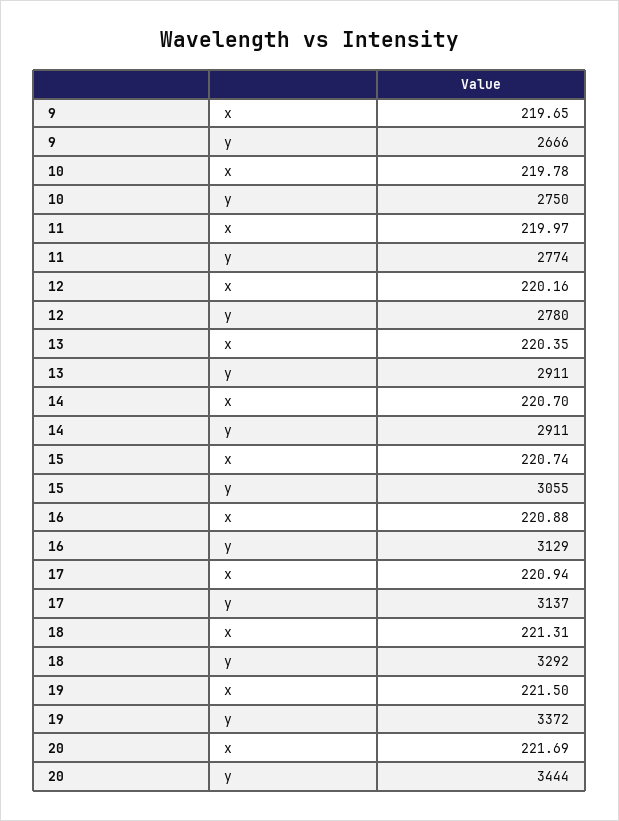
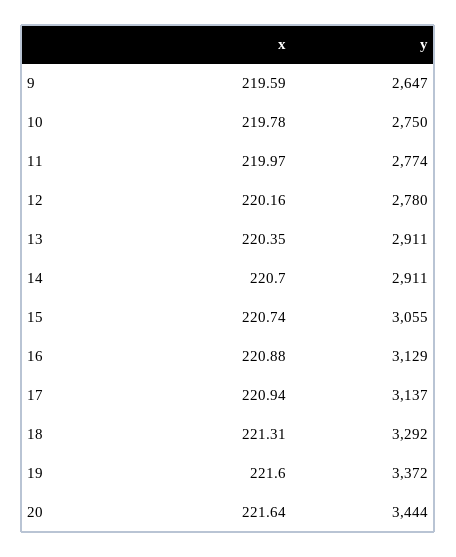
9, x: 219.65 -> 219.59
9, y: 2666 -> 2647
19, x: 221.5 -> 221.6
20, x: 221.69 -> 221.64

